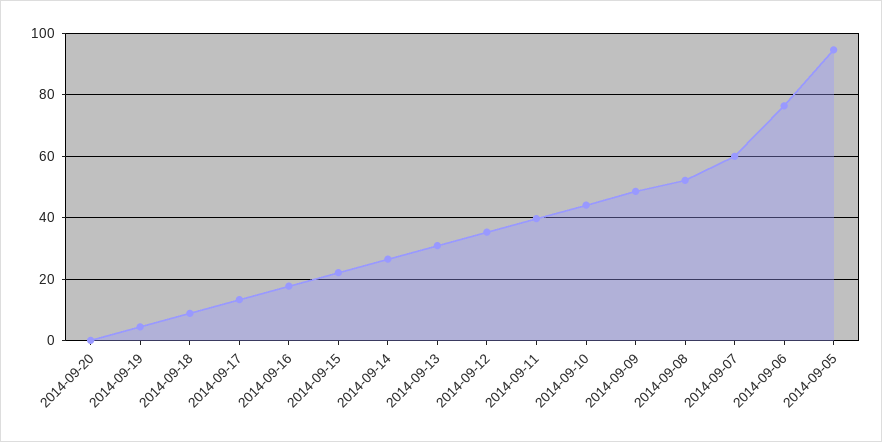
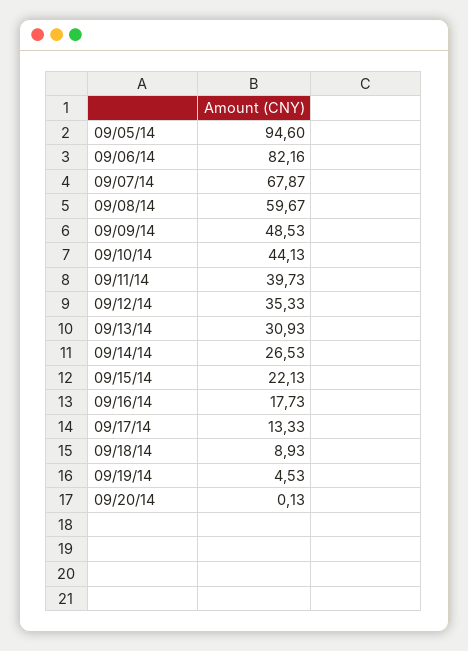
2014-09-08: 52 -> 59.67
2014-09-07: 60 -> 67.87
2014-09-06: 76 -> 82.16

